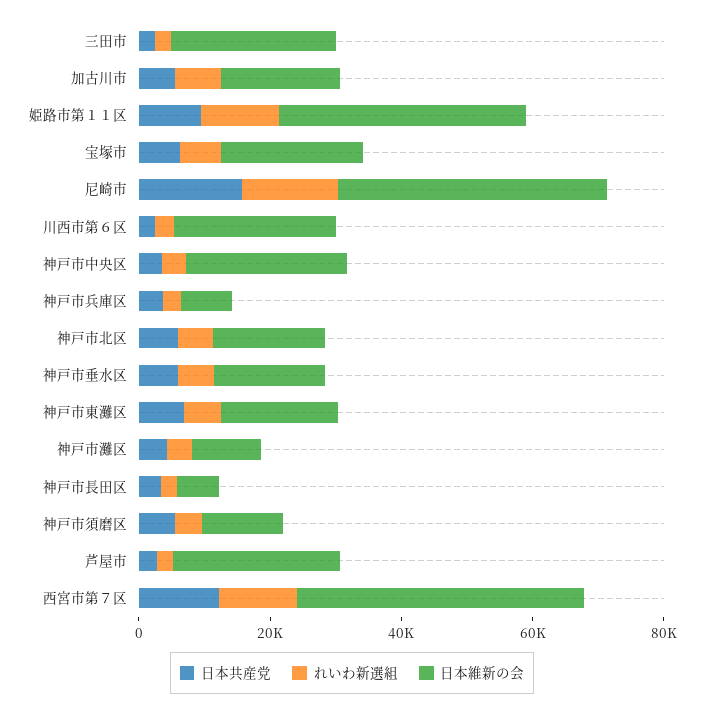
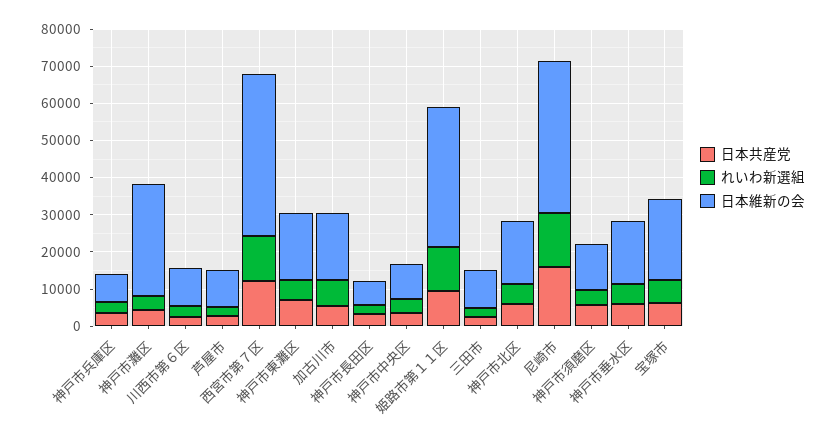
日本維新の会, 三田市: 25000 -> 10000
日本維新の会, 川西市第６区: 25000 -> 10000
日本維新の会, 神戸市中央区: 25000 -> 10000
日本維新の会, 神戸市灘区: 10000 -> 30000
日本維新の会, 芦屋市: 25000 -> 10000

